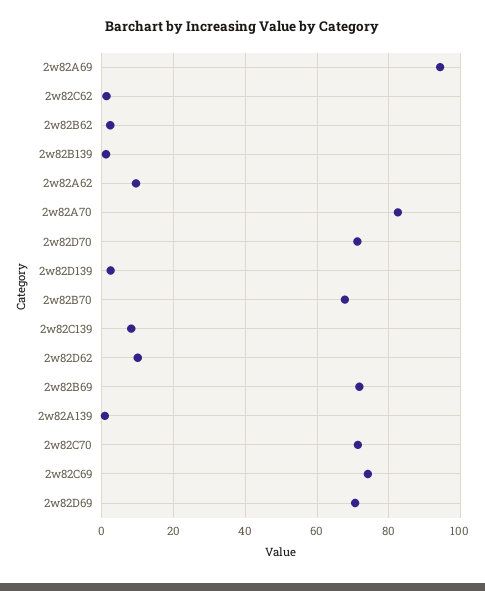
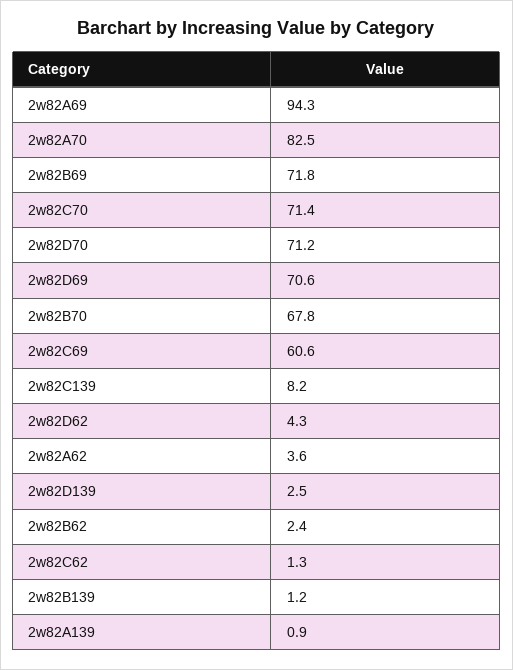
2w82A62: 10 -> 3.6
2w82D62: 10 -> 4.3
2w82C69: 74 -> 60.6

